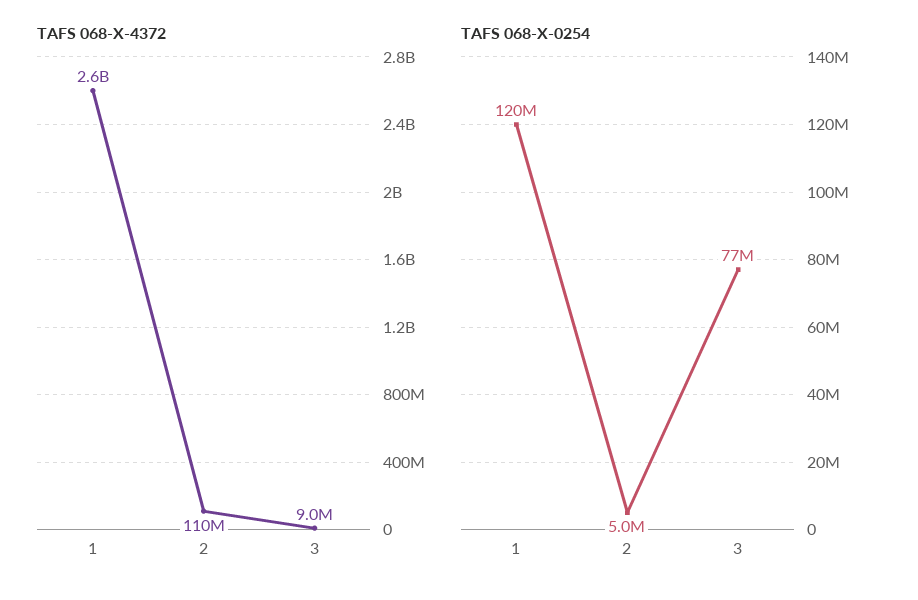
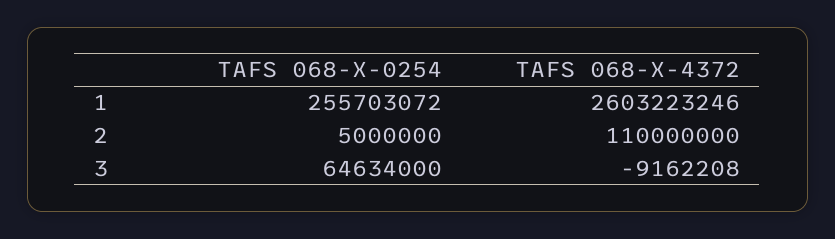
TAFS 068-X-4372, 3: 9000000 -> -9162208
TAFS 068-X-0254, 1: 120000000 -> 255703072
TAFS 068-X-0254, 3: 77000000 -> 64634000

